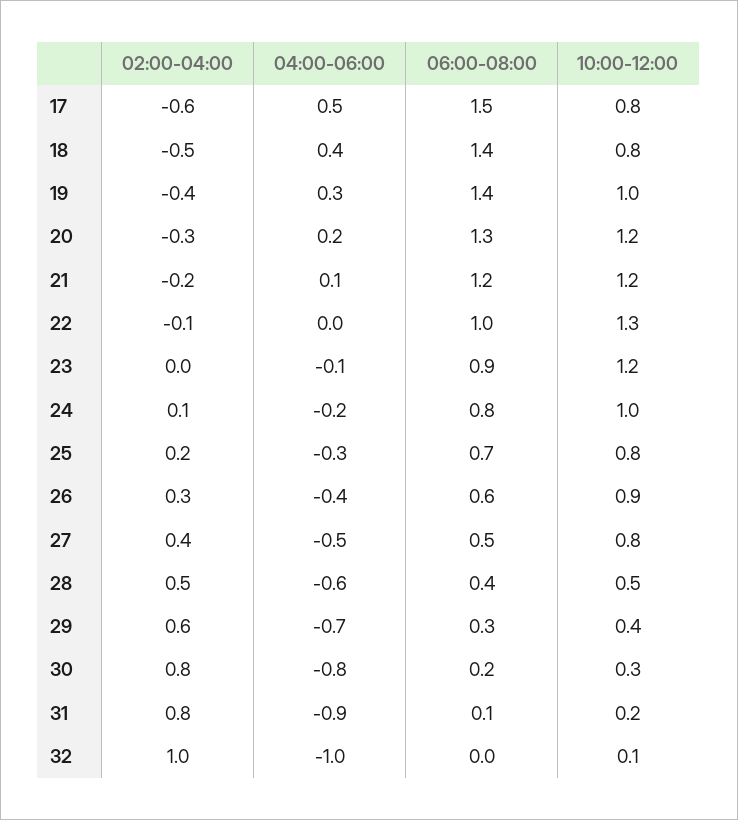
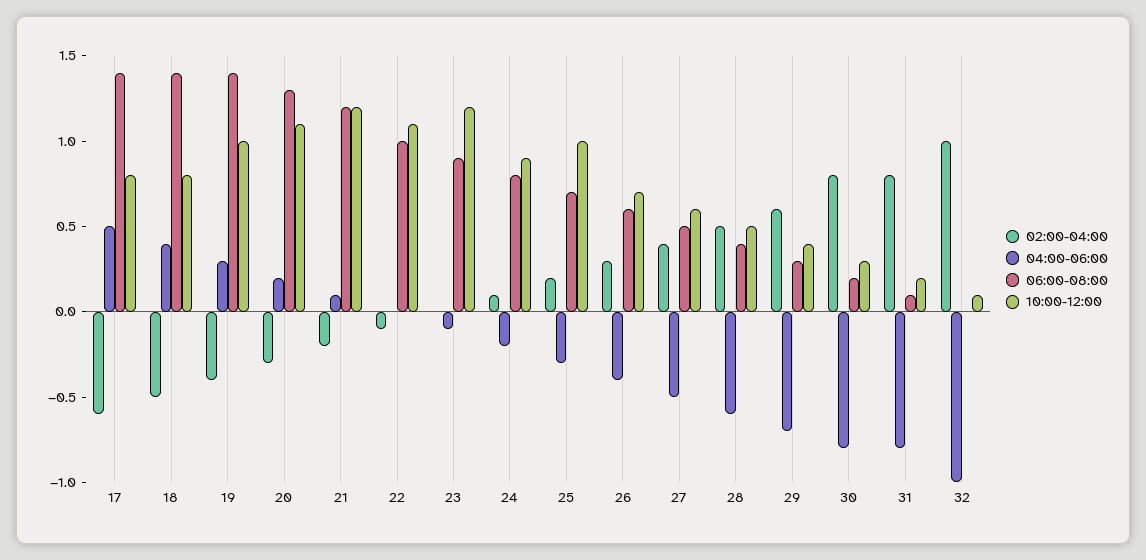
06:00-08:00, 17: 1.5 -> 1.4
10:00-12:00, 20: 1.2 -> 1.1
10:00-12:00, 22: 1.3 -> 1.1
10:00-12:00, 24: 1 -> 0.9
10:00-12:00, 25: 0.8 -> 1
10:00-12:00, 26: 0.9 -> 0.7
10:00-12:00, 27: 0.8 -> 0.6
04:00-06:00, 31: -0.9 -> -0.8

